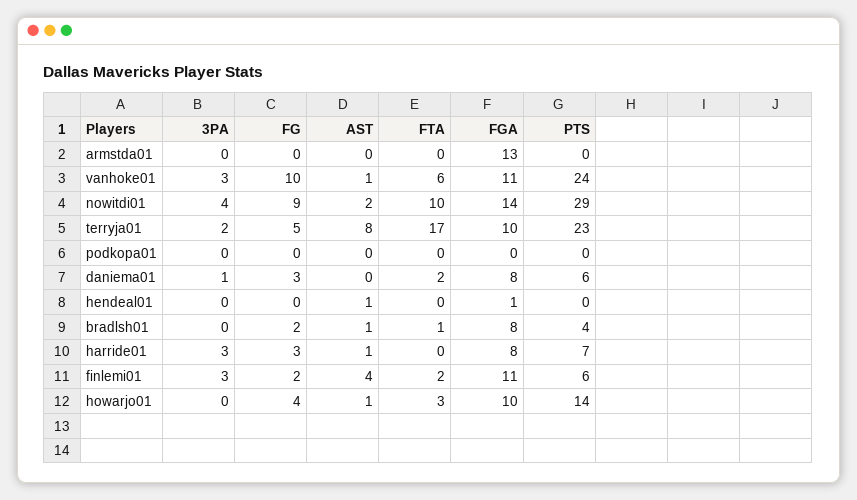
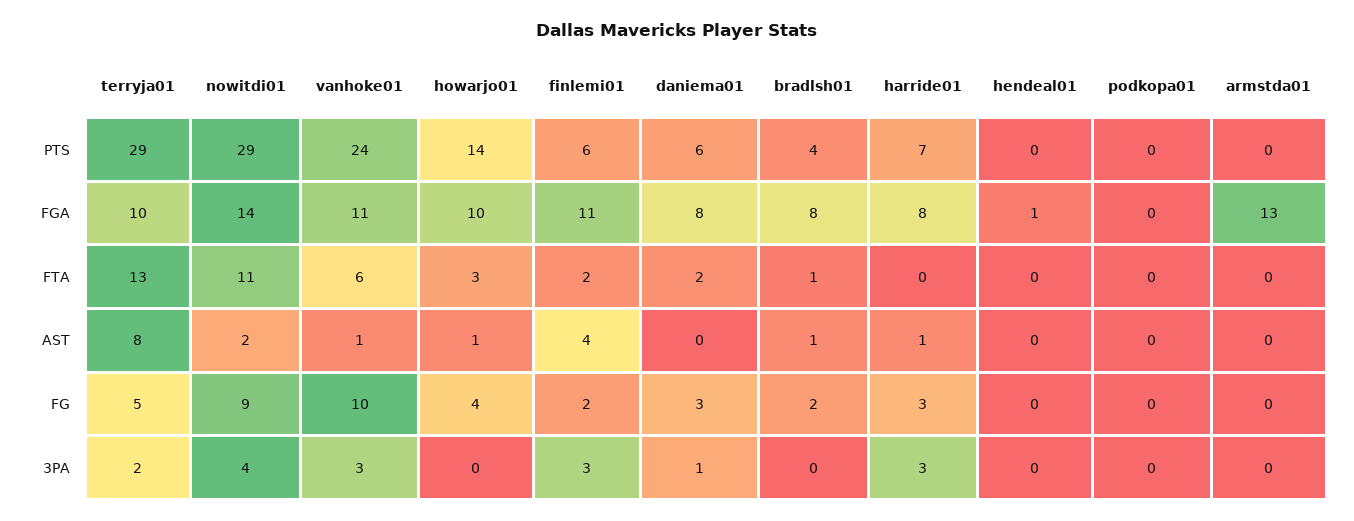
FTA, nowitdi01: 10 -> 11
FTA, terryja01: 17 -> 13
PTS, terryja01: 23 -> 29
AST, hendeal01: 1 -> 0

